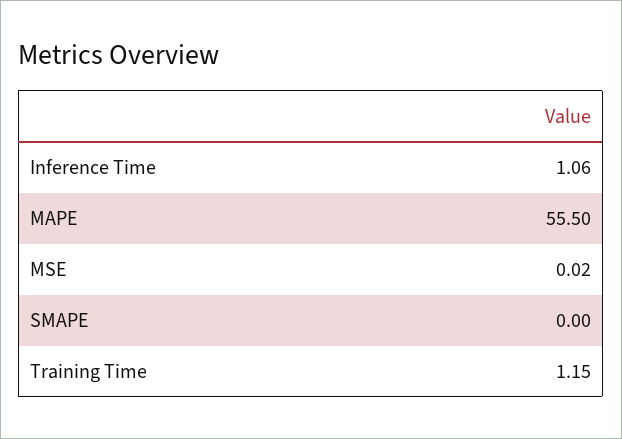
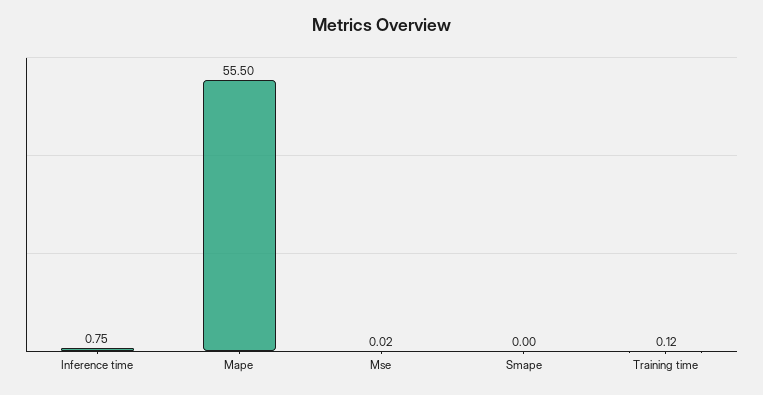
Inference Time: 1.06 -> 0.75
Training Time: 1.15 -> 0.12

